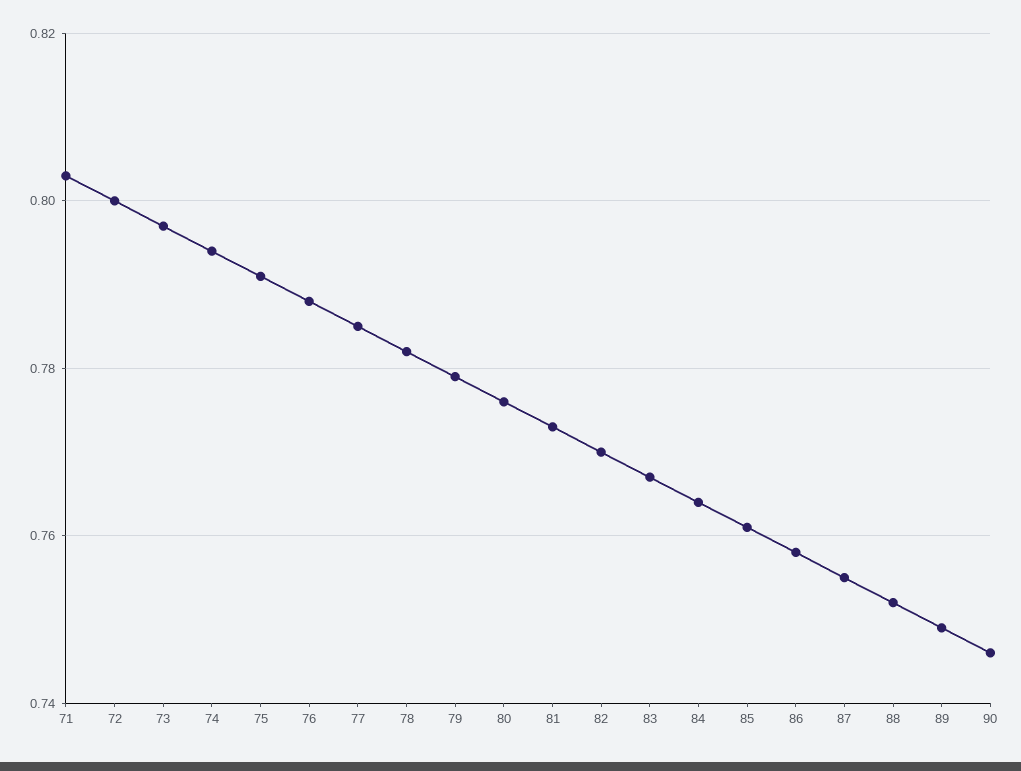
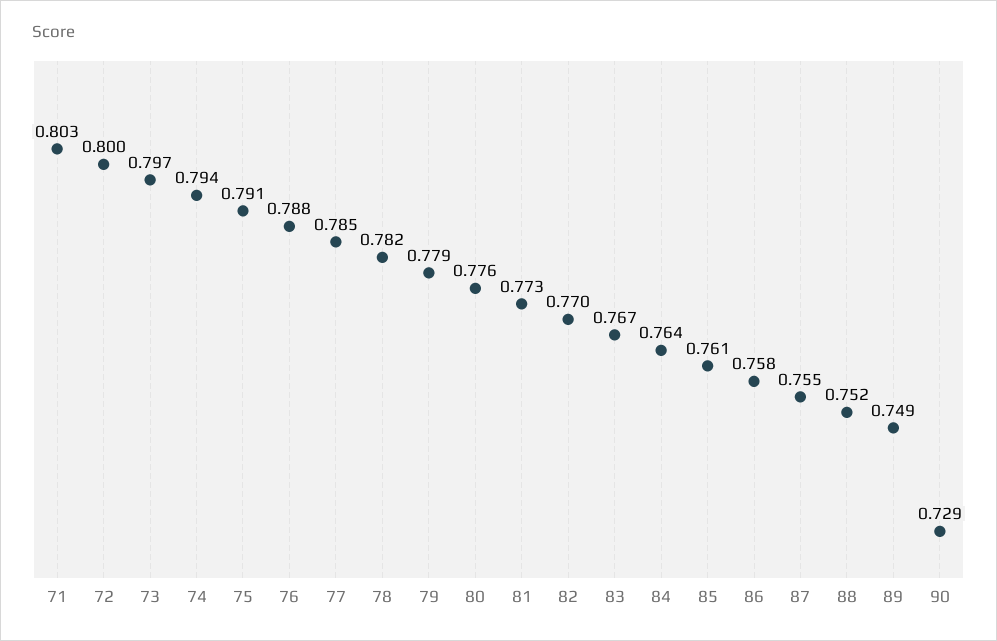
90: 0.745 -> 0.729

